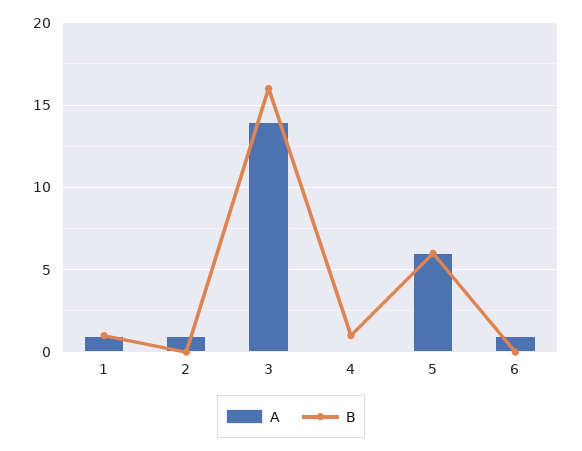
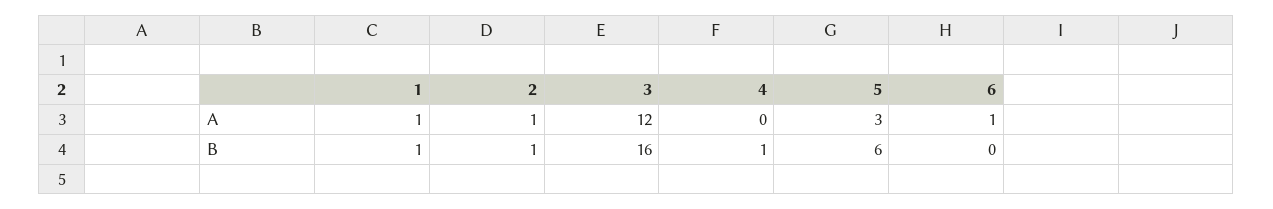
B, 2: 0 -> 1
A, 3: 14 -> 12
A, 5: 6 -> 3

